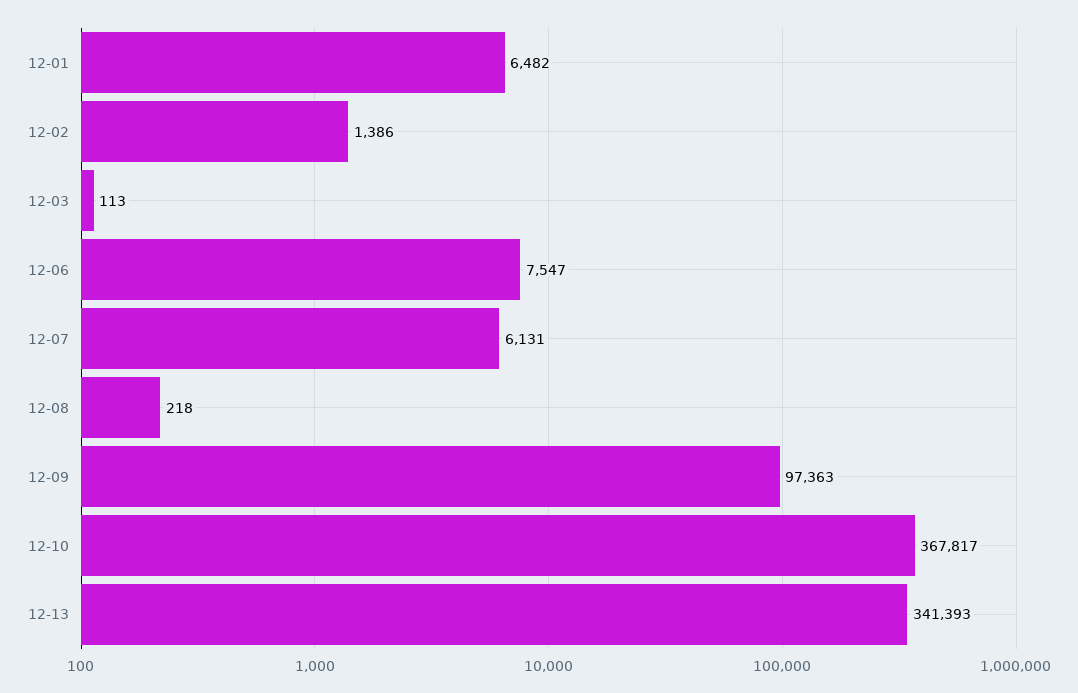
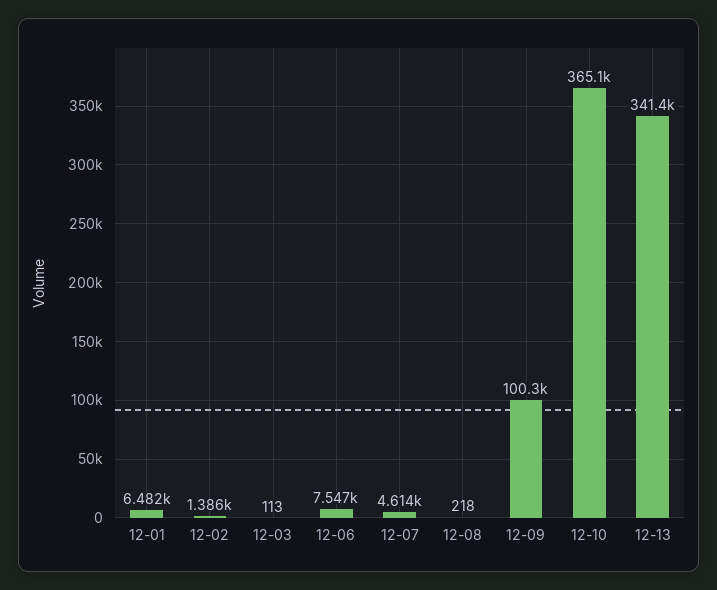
12-07: 6131 -> 4614
12-09: 97363 -> 100300
12-10: 367817 -> 365100

